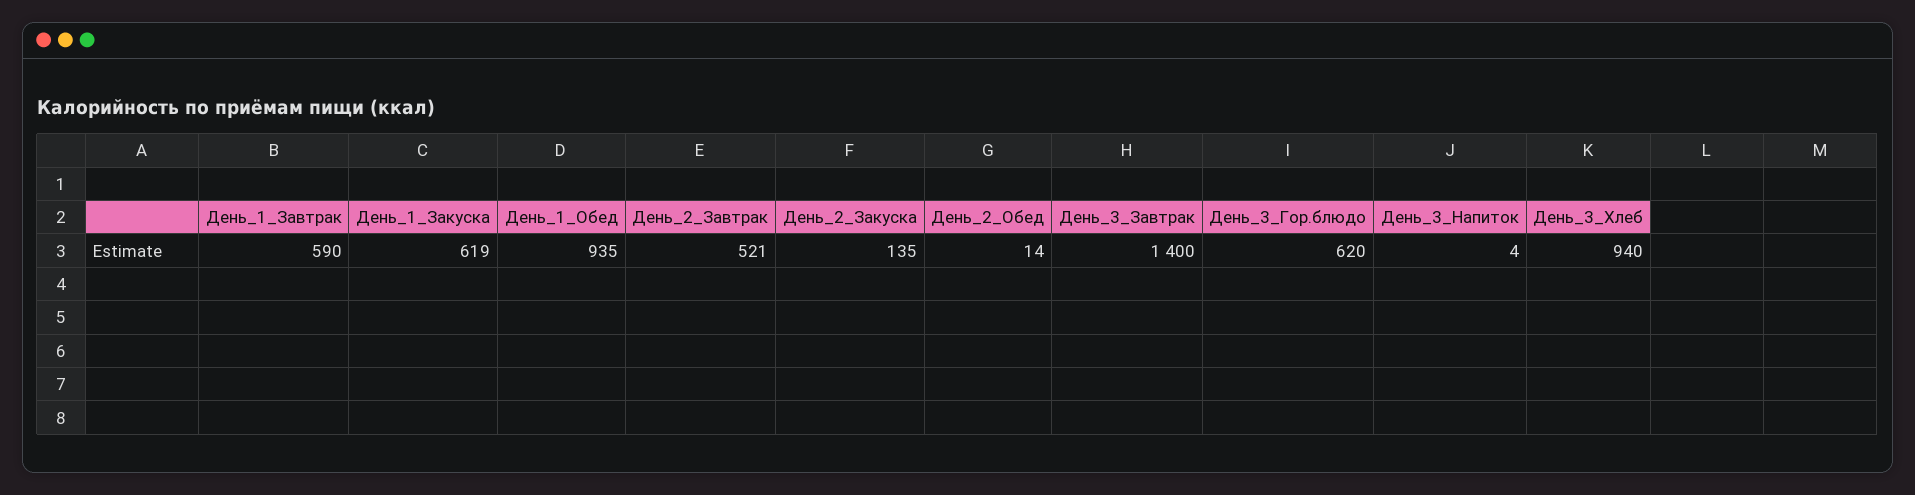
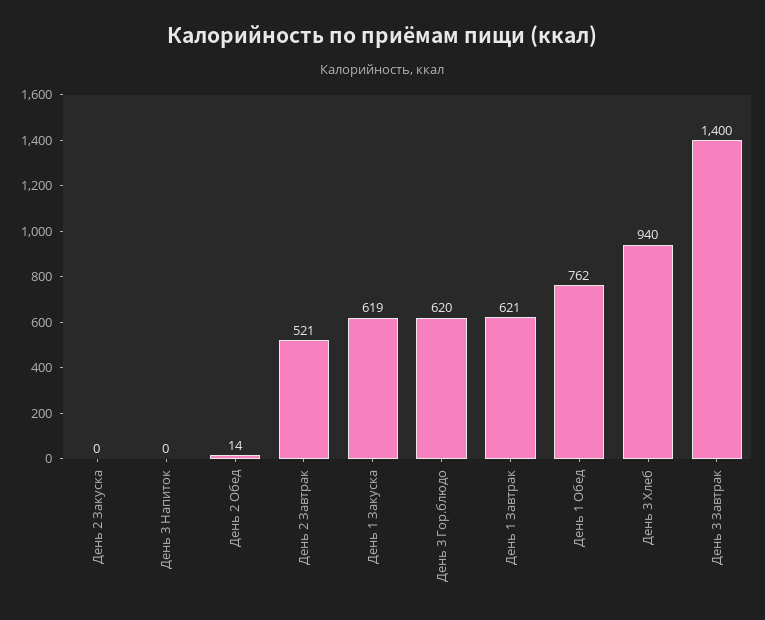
День_1_Завтрак: 590 -> 621
День_1_Обед: 935 -> 762
День_2_Закуска: 135 -> 0
День_3_Напиток: 4 -> 0

